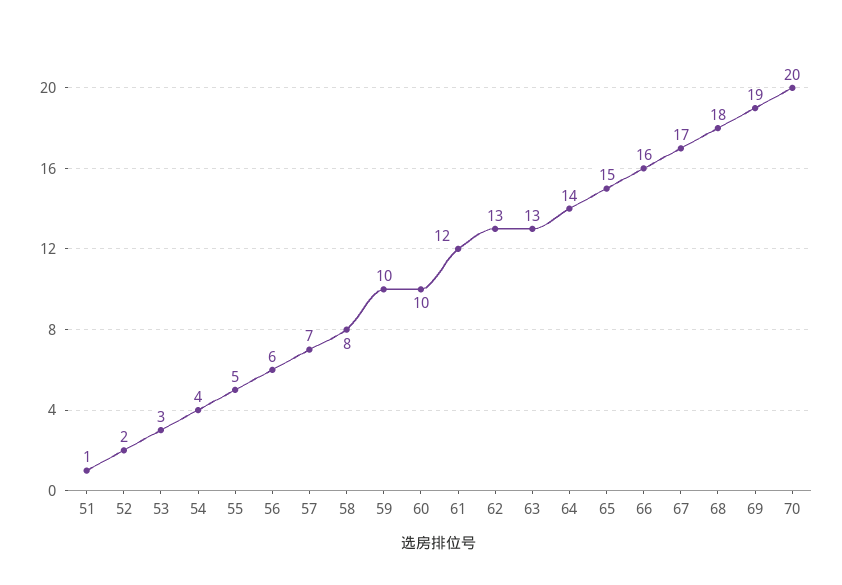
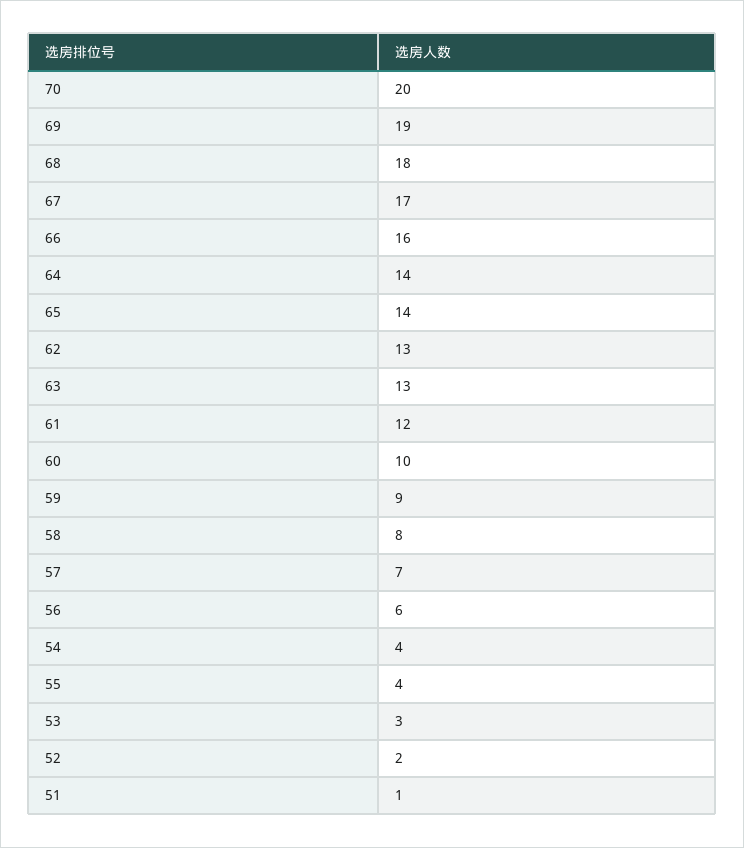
55: 5 -> 4
59: 10 -> 9
65: 15 -> 14

